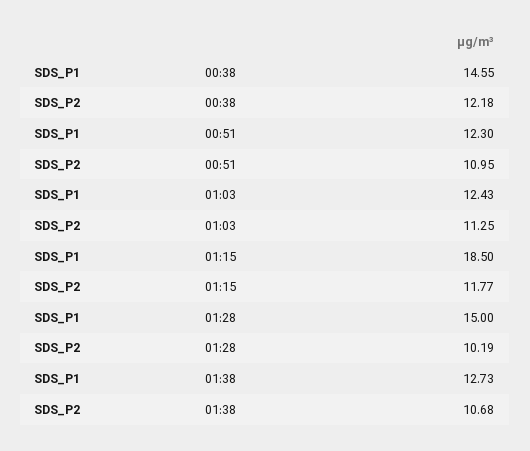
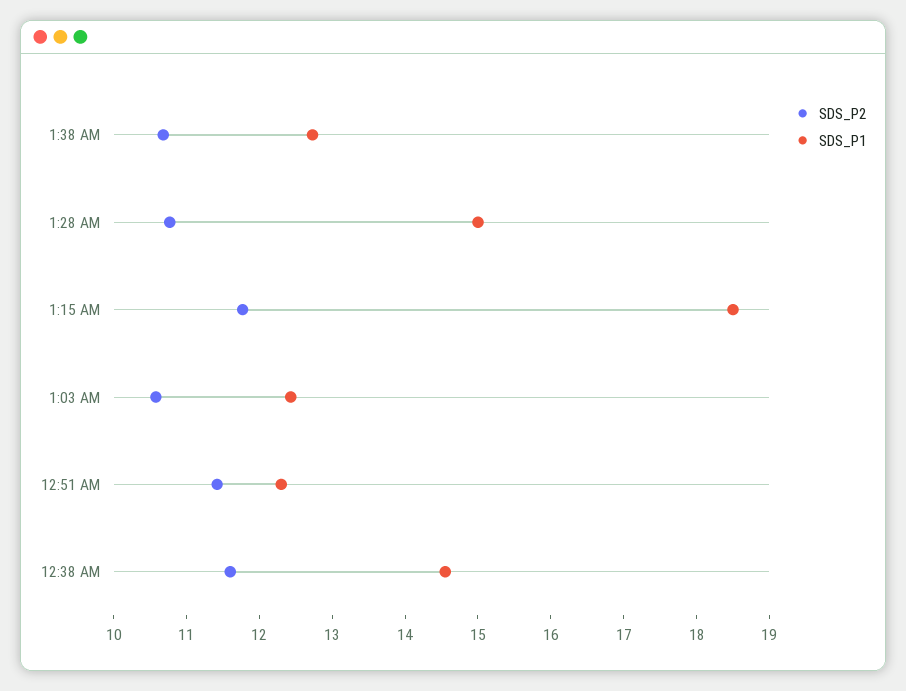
SDS_P2, 00:38: 12.18 -> 11.6
SDS_P2, 00:51: 10.95 -> 11.4
SDS_P2, 01:03: 11.25 -> 10.6
SDS_P2, 01:28: 10.19 -> 10.8

